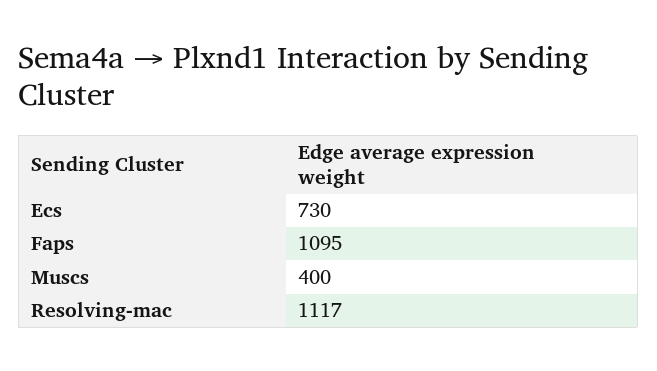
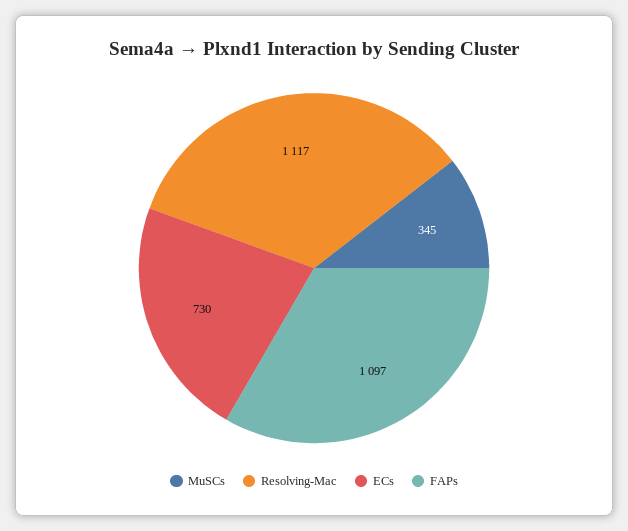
Faps: 1095 -> 1097
Muscs: 400 -> 345

